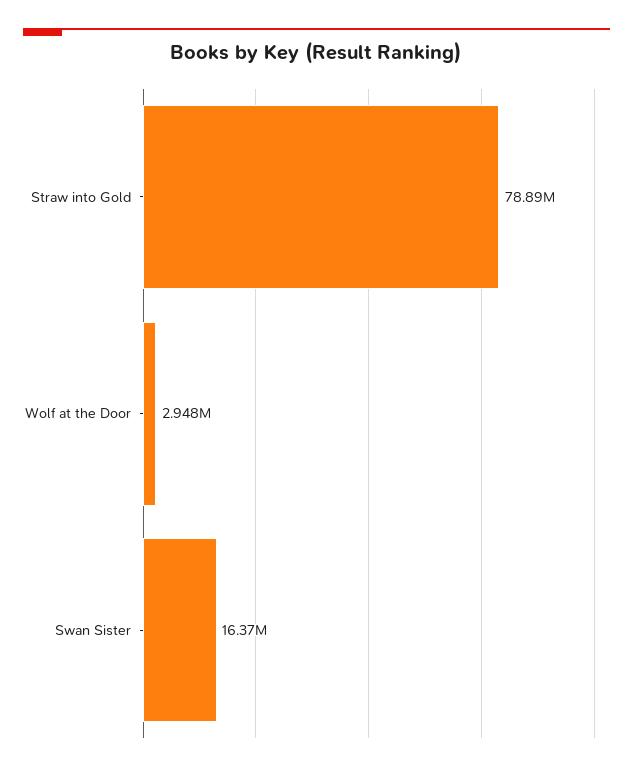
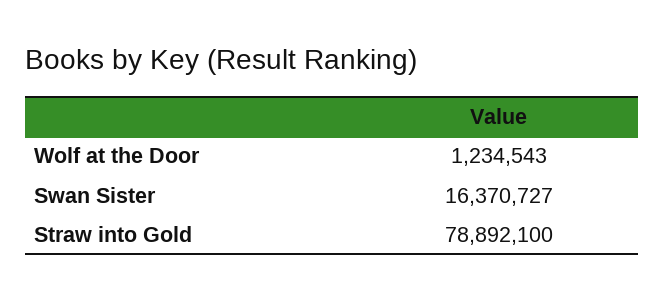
Wolf at the Door: 2948000 -> 1234543

